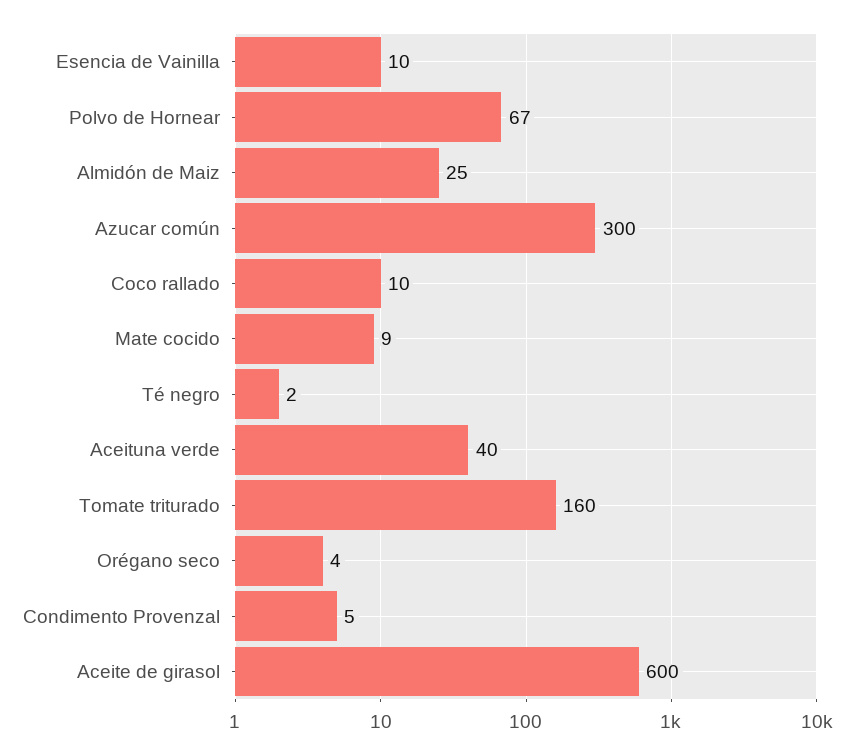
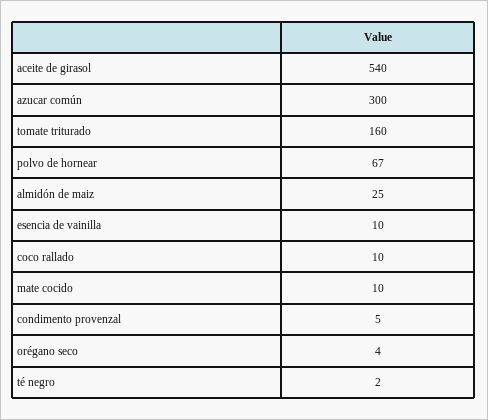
Mate cocido: 9 -> 10
Aceituna verde: 40 -> none
Aceite de girasol: 600 -> 540

